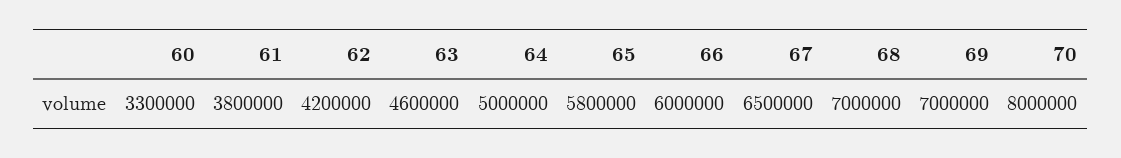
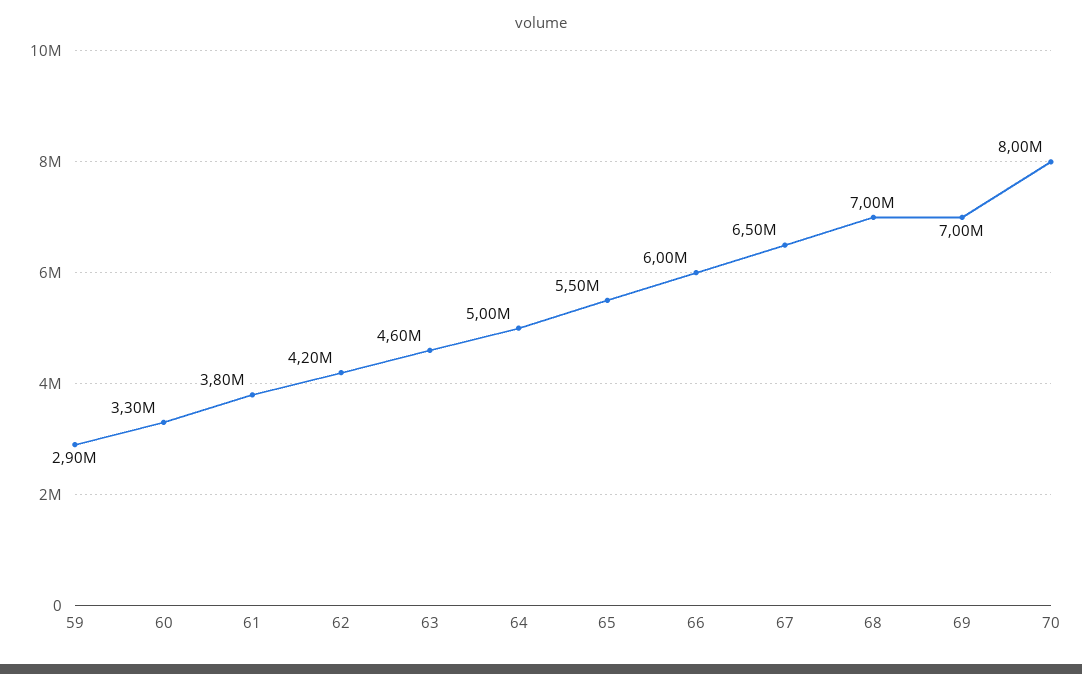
65: 5800000 -> 5500000
59: none -> 2900000

